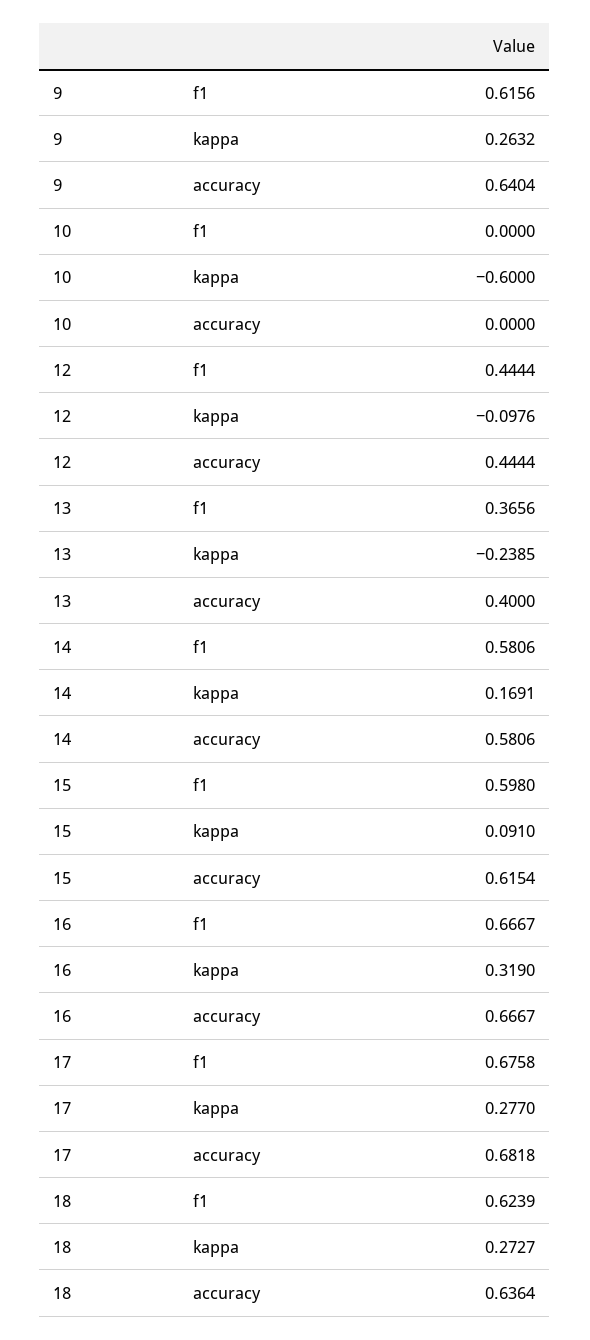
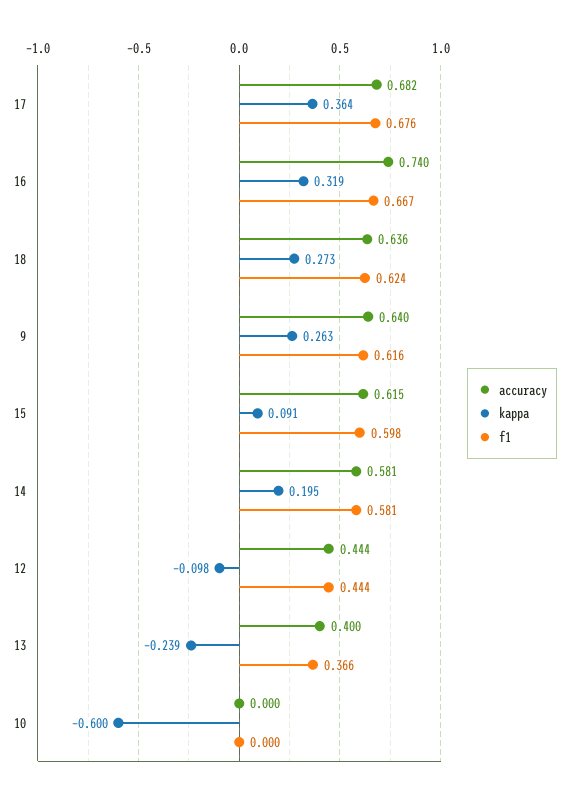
kappa, 14: 0.1691 -> 0.195
accuracy, 16: 0.6667 -> 0.74
kappa, 17: 0.277 -> 0.364

